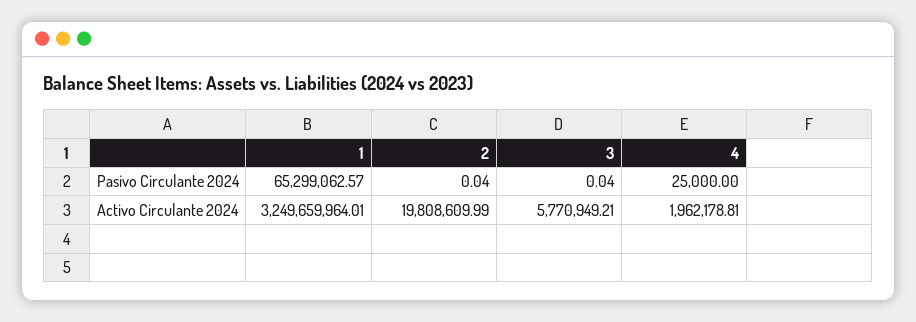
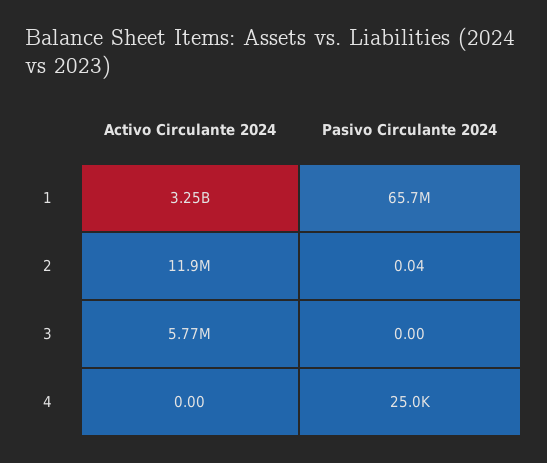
1, Pasivo Circulante 2024: 65299062.57 -> 65700000
3, Pasivo Circulante 2024: 0.04 -> 0
2, Activo Circulante 2024: 19808609.99 -> 11900000
4, Activo Circulante 2024: 1962178.81 -> 0

